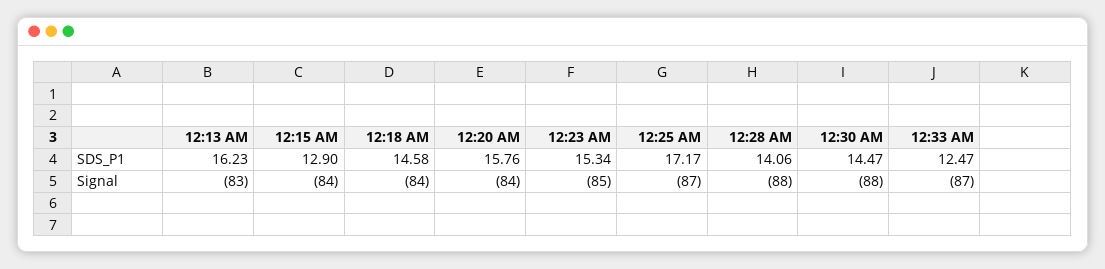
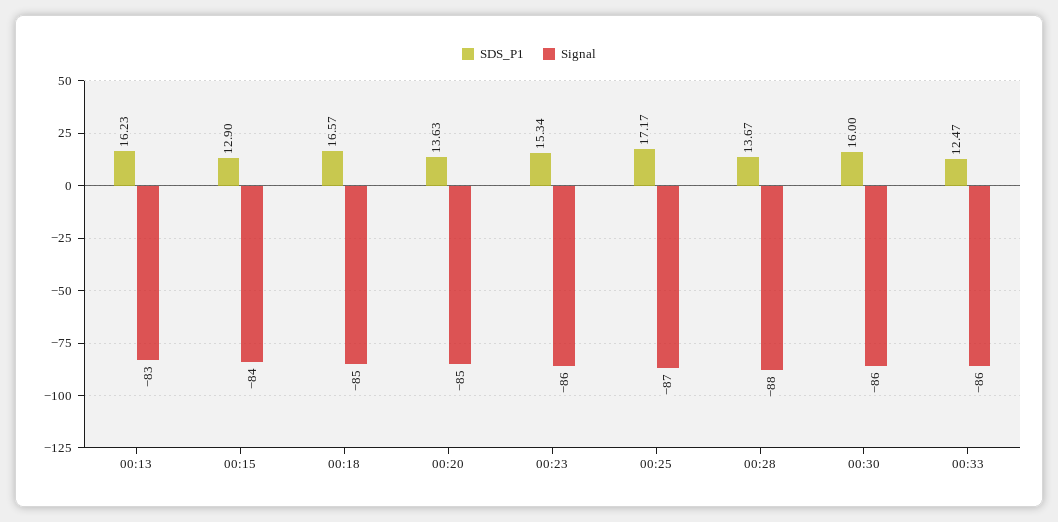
SDS_P1, 12:18 AM: 14.58 -> 16.57
SDS_P1, 12:20 AM: 15.76 -> 13.63
SDS_P1, 12:28 AM: 14.06 -> 13.67
SDS_P1, 12:30 AM: 14.47 -> 16
Signal, 12:18 AM: -84 -> -85
Signal, 12:20 AM: -84 -> -85
Signal, 12:23 AM: -85 -> -86
Signal, 12:30 AM: -88 -> -86
Signal, 12:33 AM: -87 -> -86

